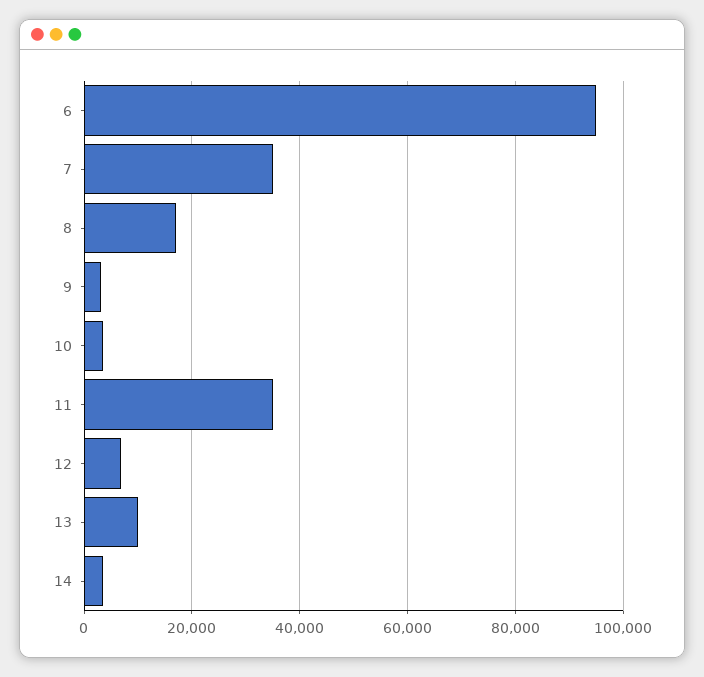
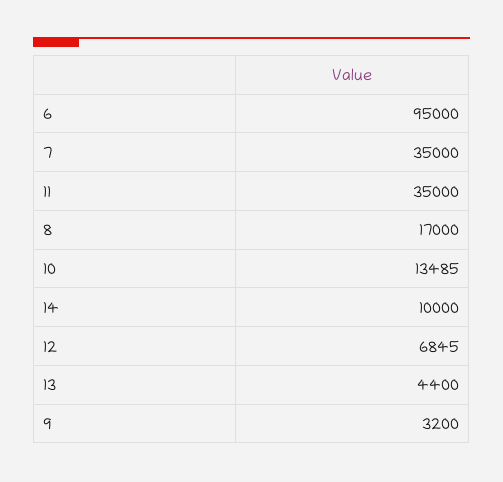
10: 4000 -> 13485
13: 10000 -> 4400
14: 4000 -> 10000

